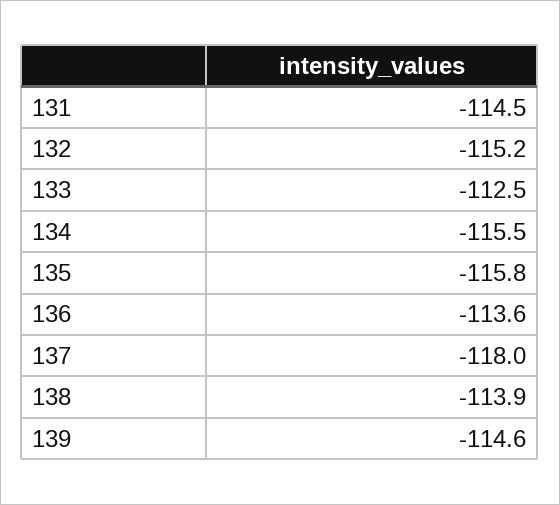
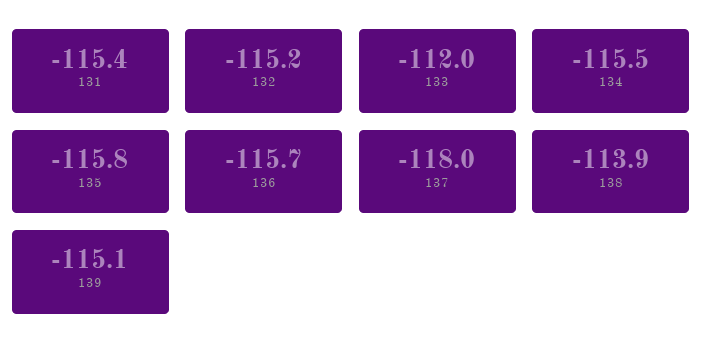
131: -114.5 -> -115.4
133: -112.5 -> -112
136: -113.6 -> -115.7
139: -114.6 -> -115.1

